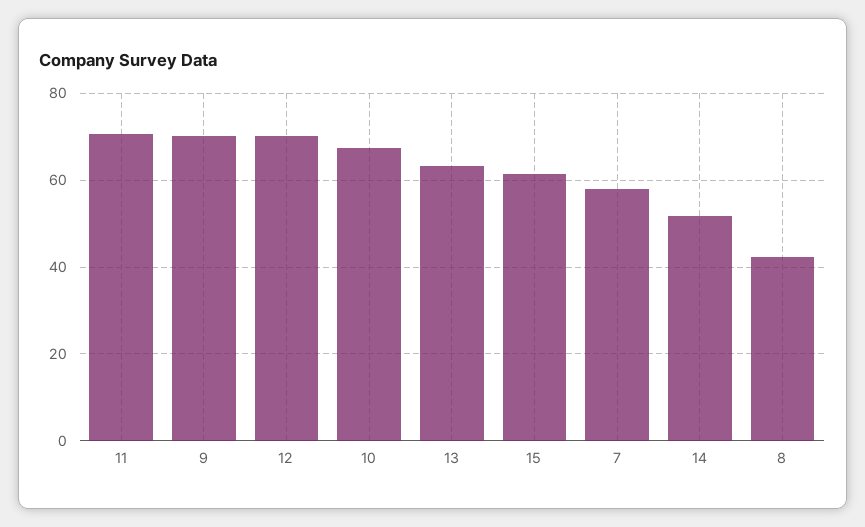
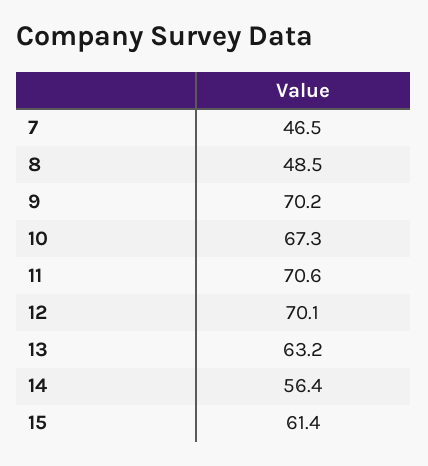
7: 58 -> 46.5
14: 52 -> 56.4
8: 42 -> 48.5

